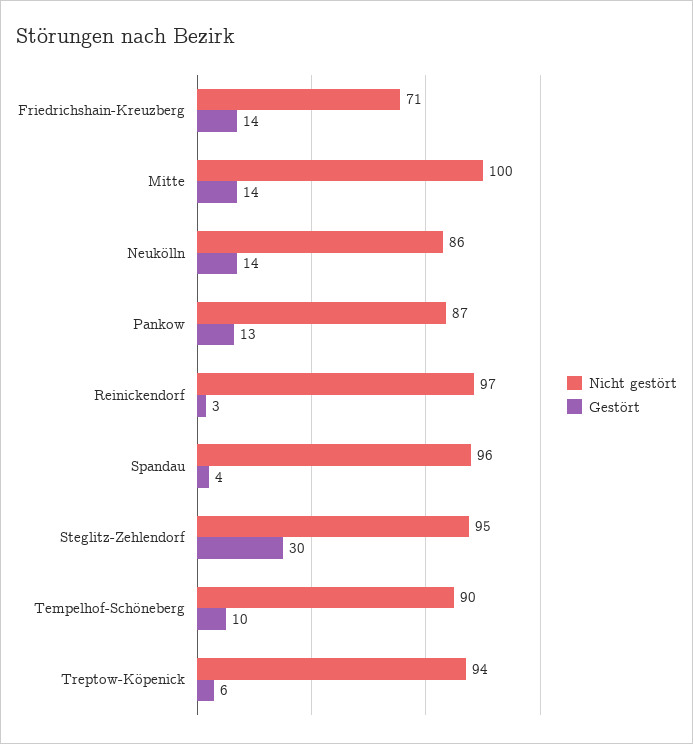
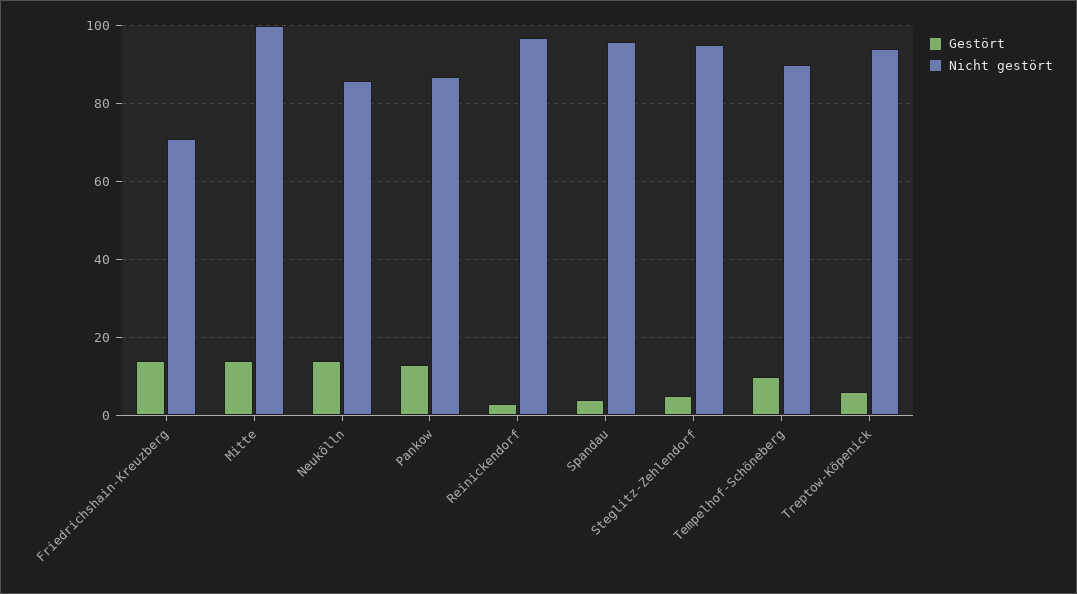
Gestört, Steglitz-Zehlendorf: 30 -> 5

